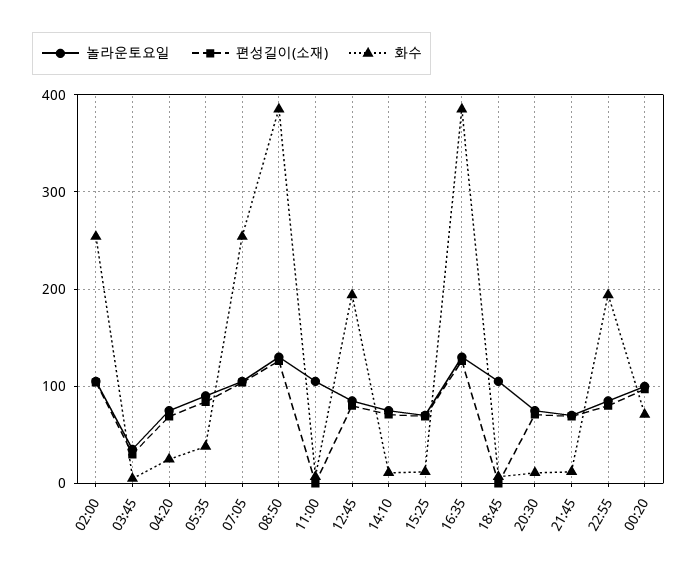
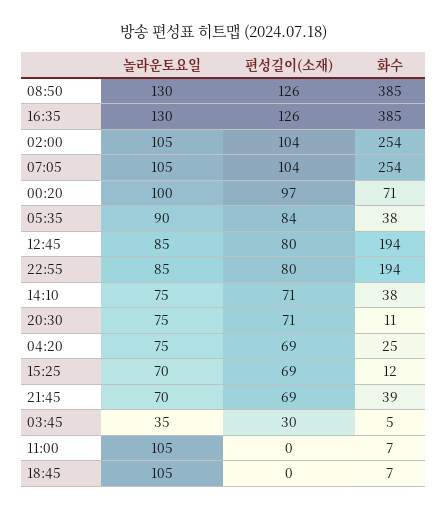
화수, 14:10: 10 -> 38
화수, 21:45: 10 -> 39

